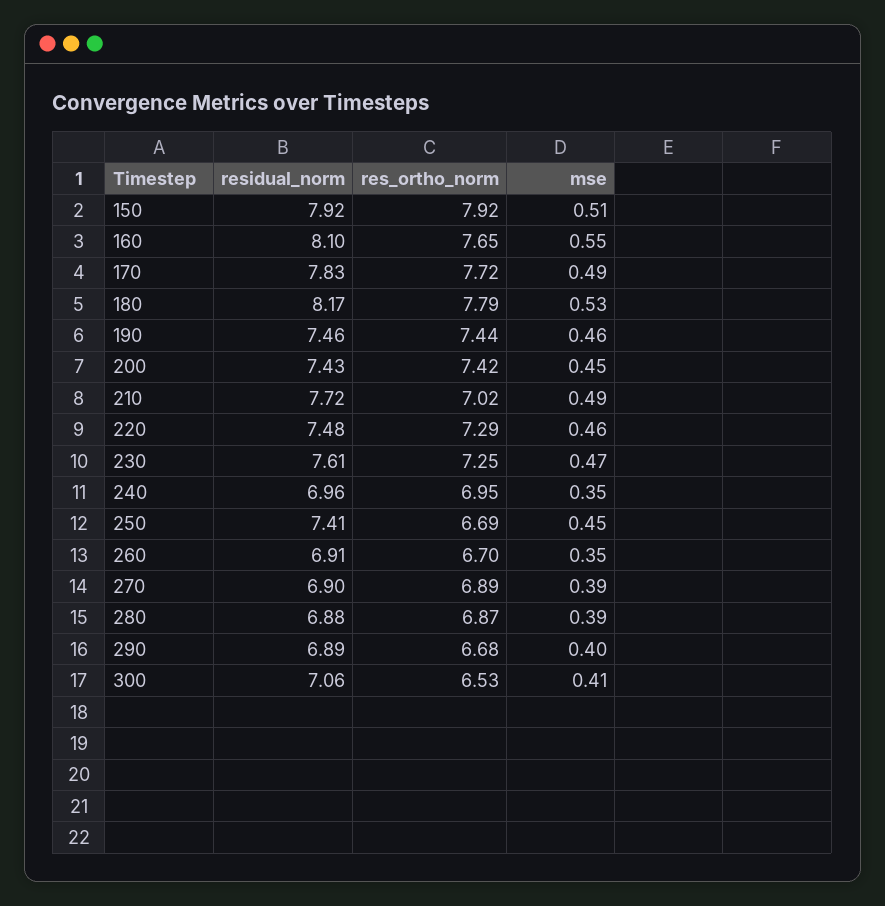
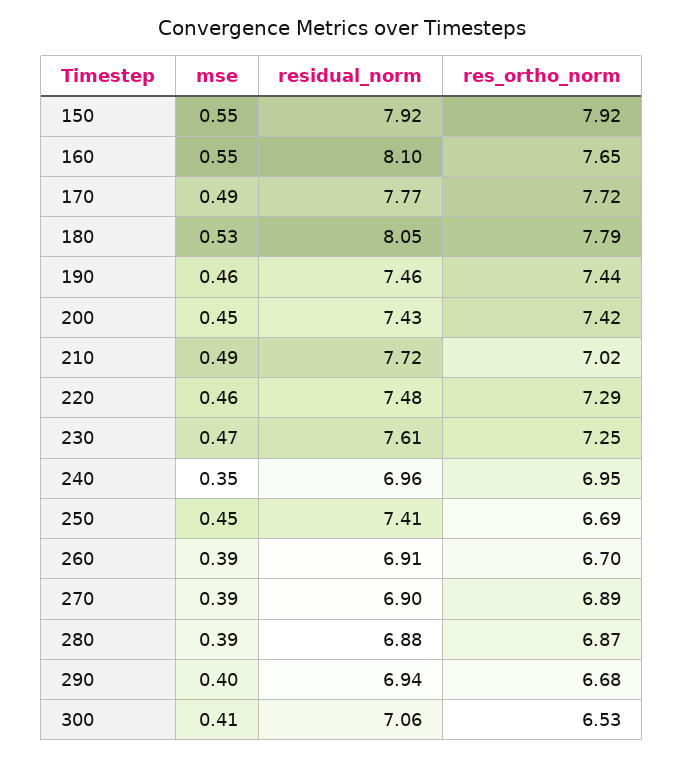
mse, 150: 0.51 -> 0.55
residual_norm, 170: 7.83 -> 7.77
residual_norm, 180: 8.17 -> 8.05
mse, 260: 0.35 -> 0.39
residual_norm, 290: 6.89 -> 6.94

